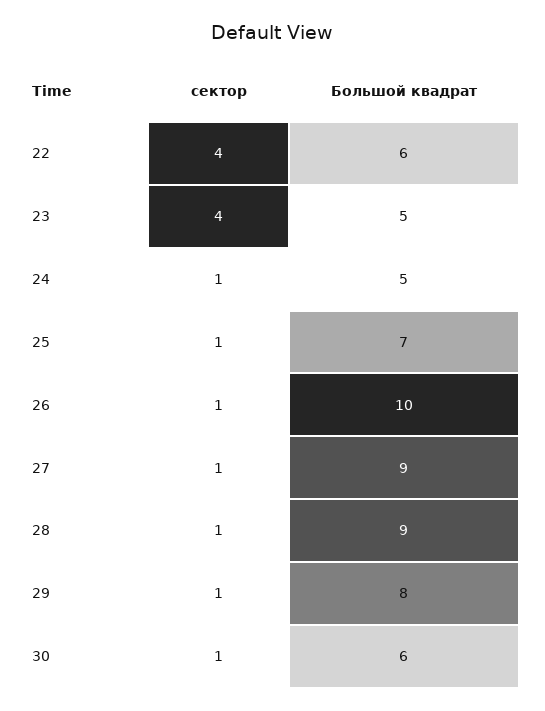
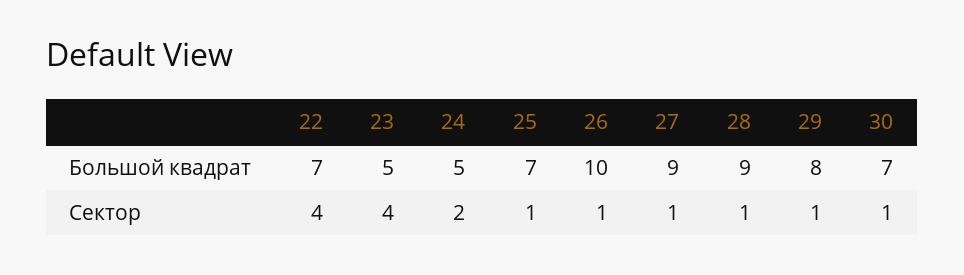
Большой квадрат, 22: 6 -> 7
сектор, 24: 1 -> 2
Большой квадрат, 30: 6 -> 7

